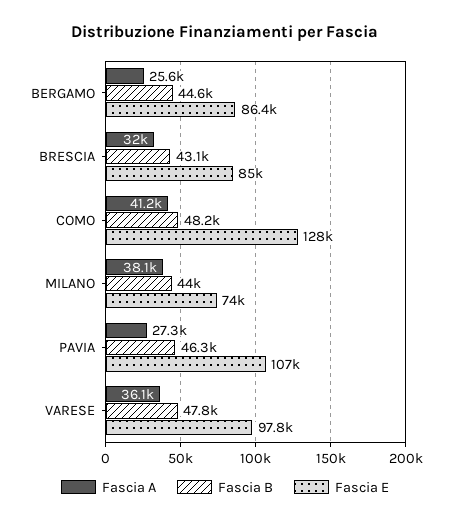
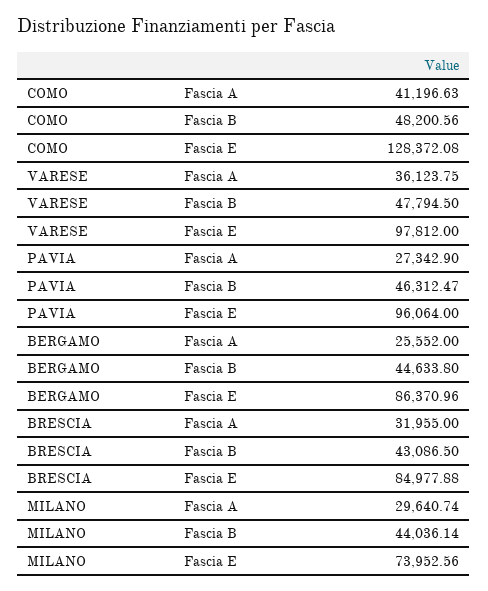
Fascia A, MILANO: 38100 -> 29640.74
Fascia E, PAVIA: 107000 -> 96064

